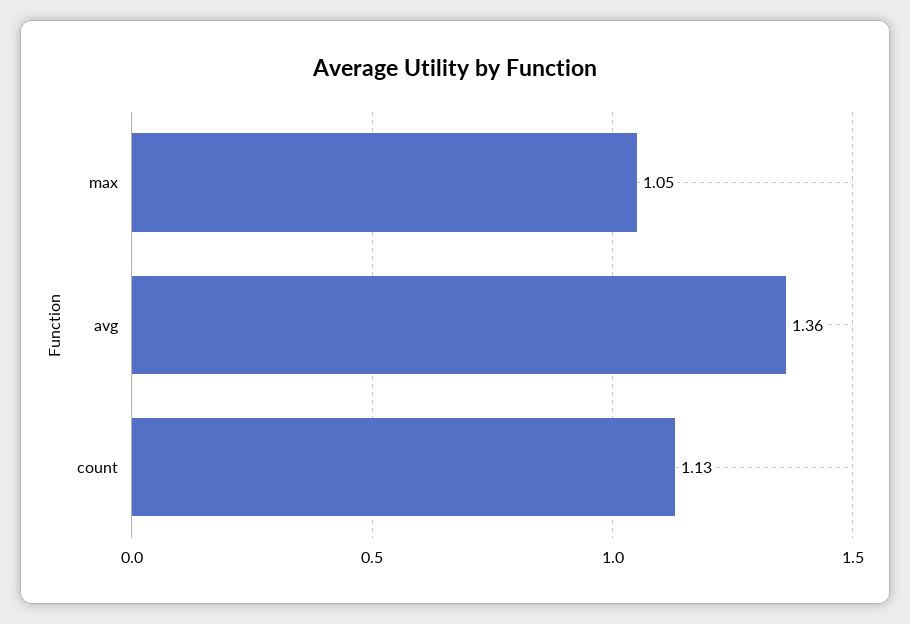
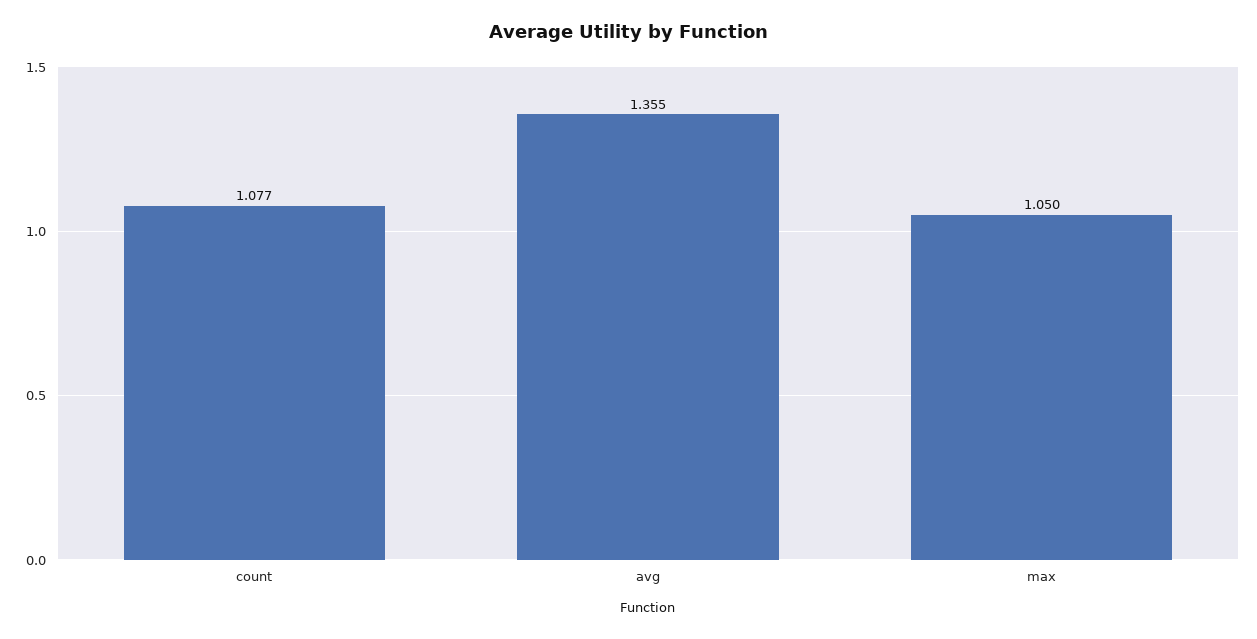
count: 1.13 -> 1.077

